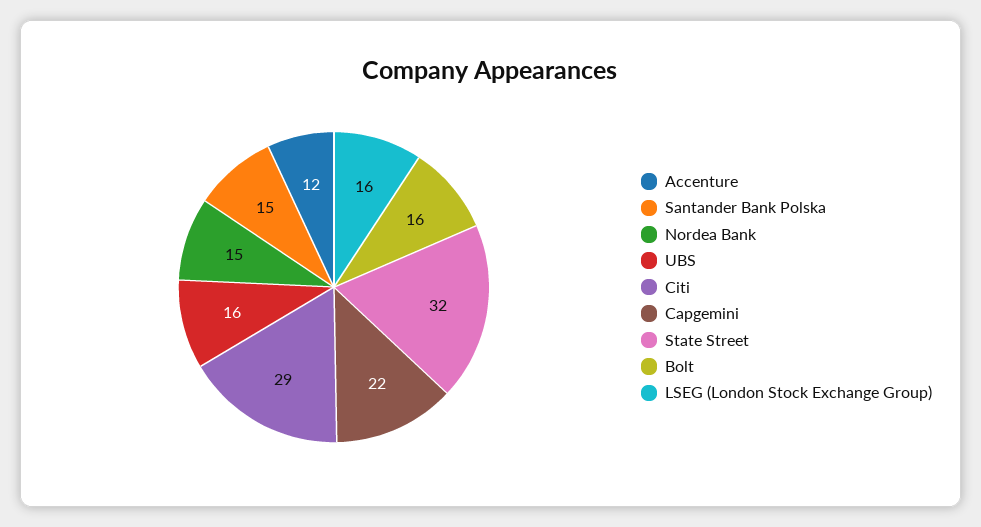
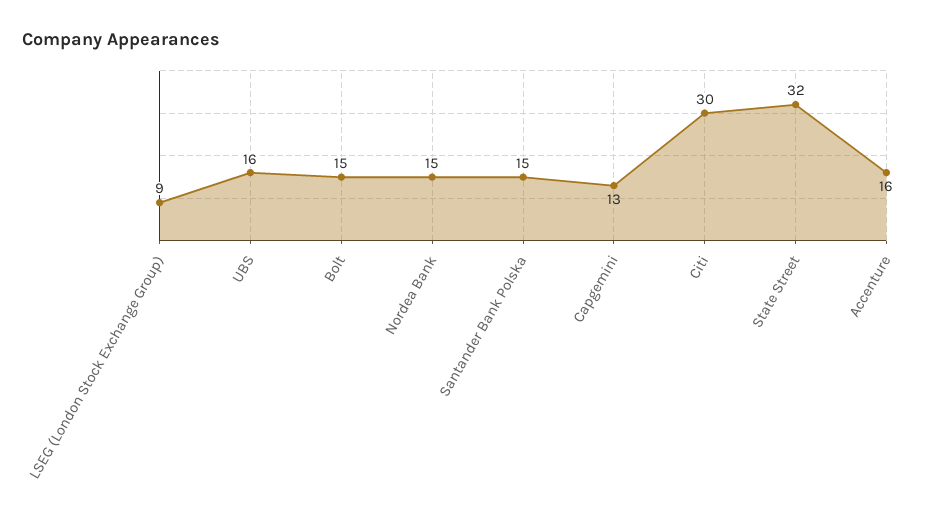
Accenture: 12 -> 16
Citi: 29 -> 30
Capgemini: 22 -> 13
Bolt: 16 -> 15
LSEG (London Stock Exchange Group): 16 -> 9

